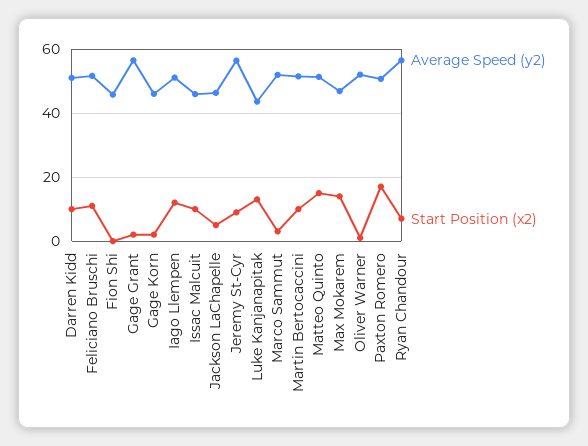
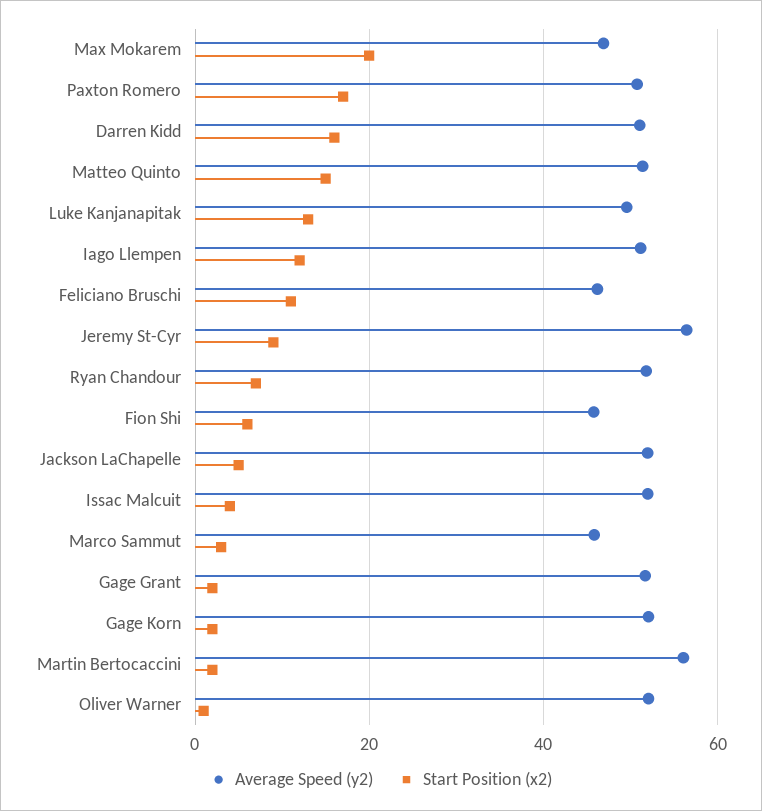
Start Position (x2), Darren Kidd: 10 -> 16
Average Speed (y2), Feliciano Bruschi: 52 -> 46
Start Position (x2), Fion Shi: 0 -> 6
Average Speed (y2), Gage Grant: 56 -> 52
Average Speed (y2), Gage Korn: 46 -> 52
Average Speed (y2), Issac Malcuit: 46 -> 52
Start Position (x2), Issac Malcuit: 10 -> 4
Average Speed (y2), Jackson LaChapelle: 46 -> 52
Average Speed (y2), Luke Kanjanapitak: 44 -> 50
Average Speed (y2), Marco Sammut: 52 -> 46
Average Speed (y2), Martin Bertocaccini: 52 -> 56
Start Position (x2), Martin Bertocaccini: 10 -> 2
Start Position (x2), Max Mokarem: 14 -> 20
Average Speed (y2), Ryan Chandour: 56 -> 52

